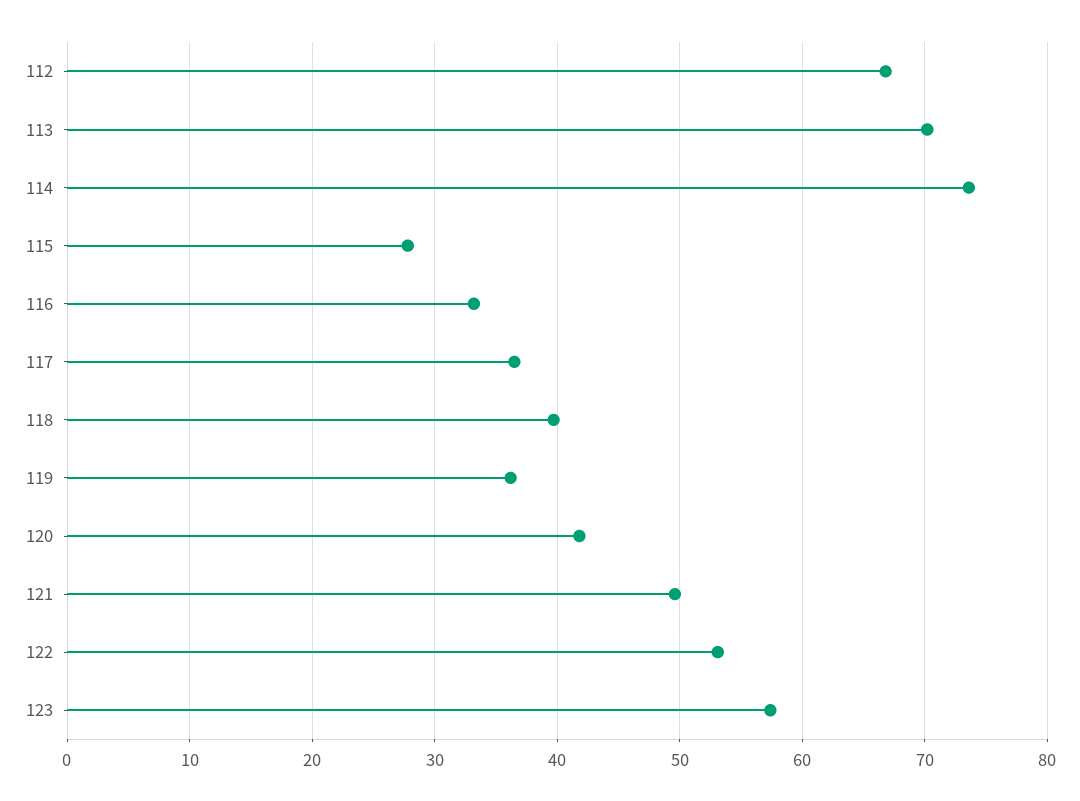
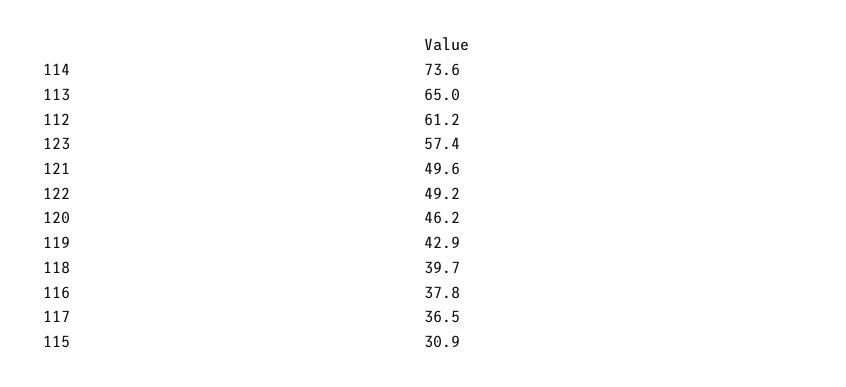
112: 67 -> 61.2
113: 70 -> 65
115: 28 -> 30.9
116: 33 -> 37.8
119: 36 -> 42.9
120: 42 -> 46.2
122: 53 -> 49.2

